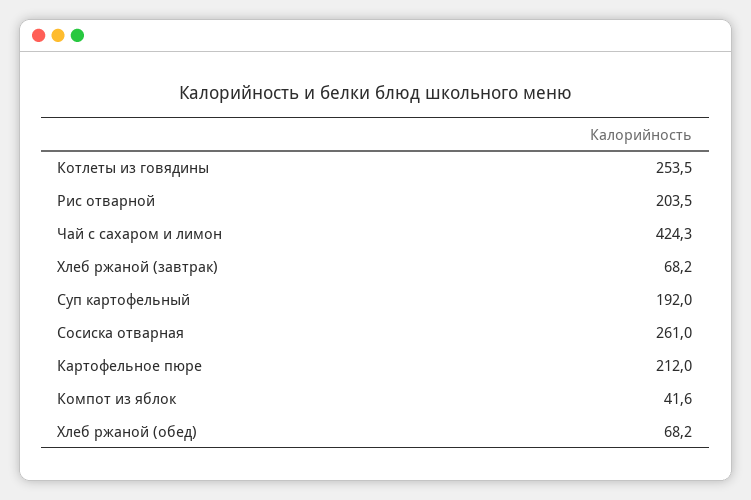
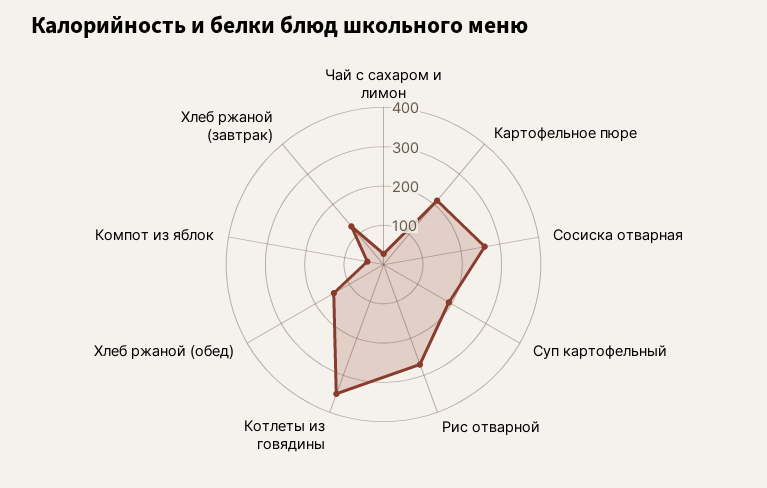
Котлеты из говядины: 253.5 -> 350
Рис отварной: 203.5 -> 275
Чай с сахаром и лимон: 424.3 -> 25
Хлеб ржаной (завтрак): 68.2 -> 125
Хлеб ржаной (обед): 68.2 -> 150

